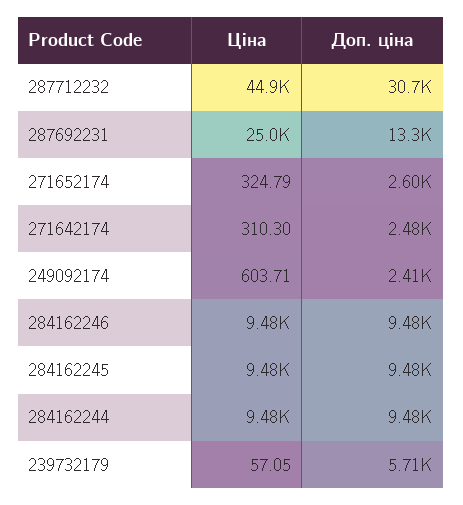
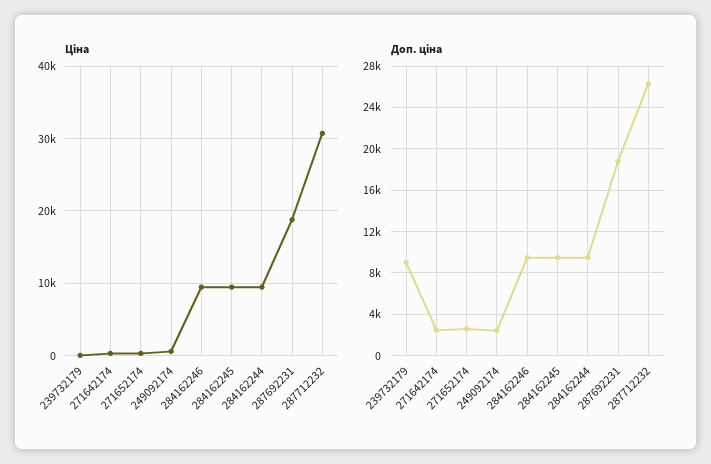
Ціна, 287712232: 44900 -> 31000
Доп. ціна, 287712232: 30700 -> 26000
Ціна, 287692231: 25000 -> 19000
Доп. ціна, 287692231: 13300 -> 19000
Доп. ціна, 239732179: 5710 -> 9000

